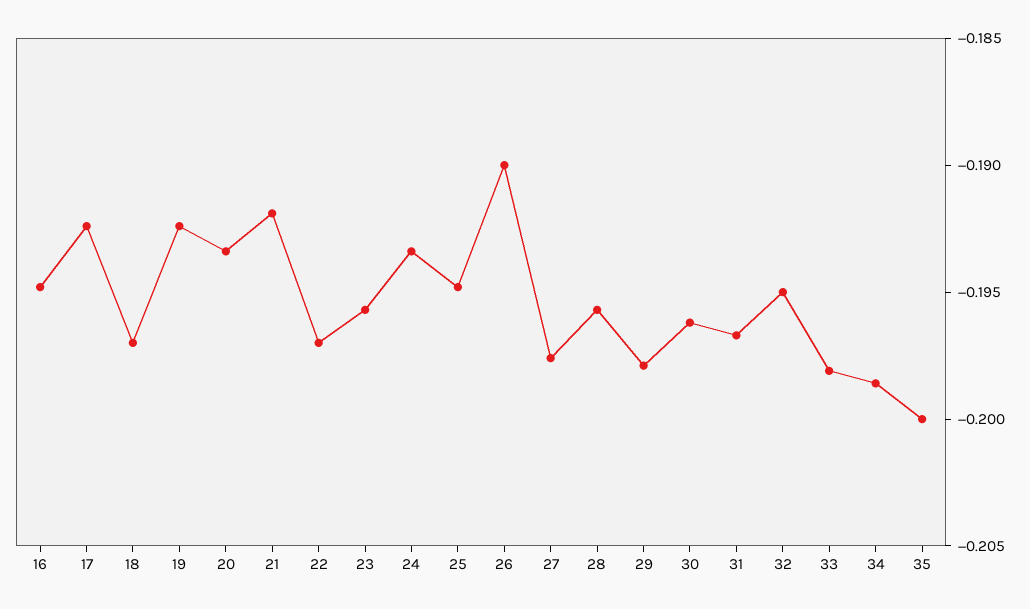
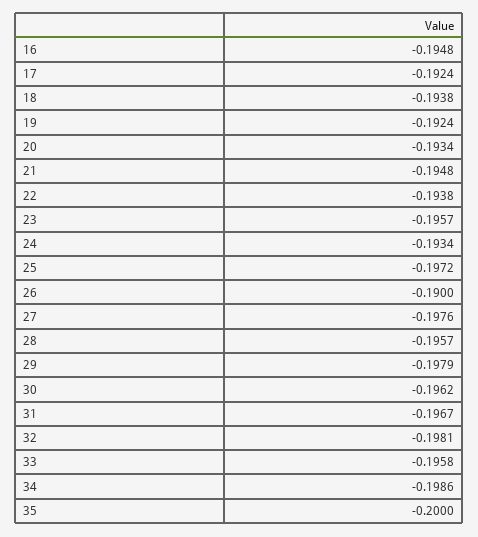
18: -0.197 -> -0.1938
21: -0.192 -> -0.1948
22: -0.197 -> -0.1938
25: -0.195 -> -0.1972
32: -0.195 -> -0.1981
33: -0.198 -> -0.1958

